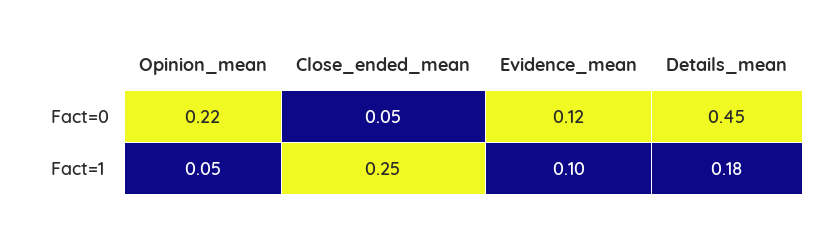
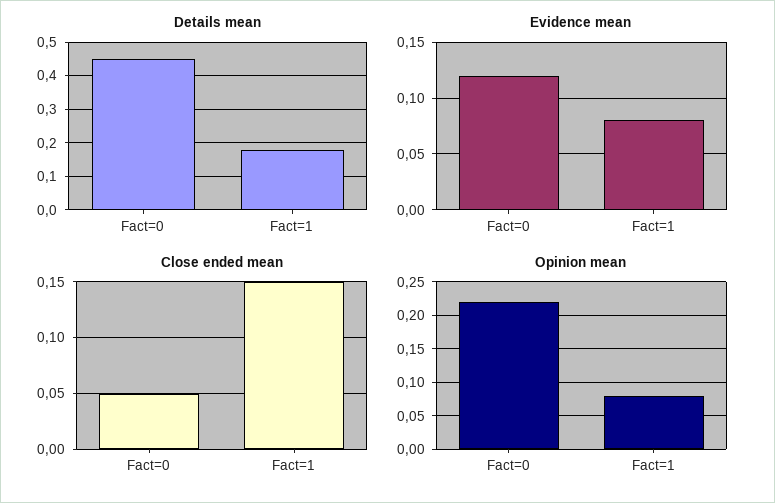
Opinion_mean, Fact=1: 0.05 -> 0.08
Close_ended_mean, Fact=1: 0.25 -> 0.15
Evidence_mean, Fact=1: 0.1 -> 0.08

